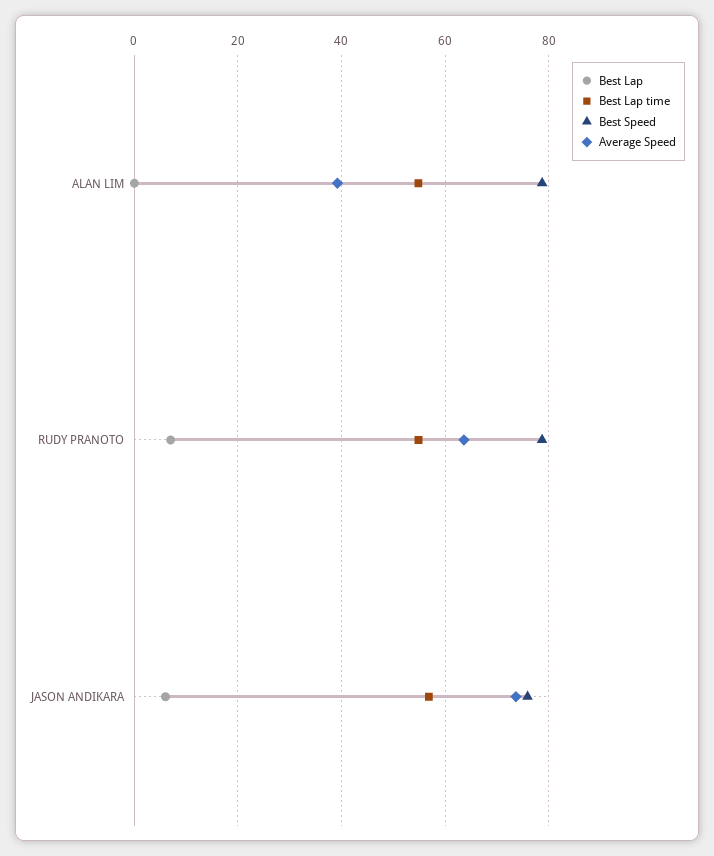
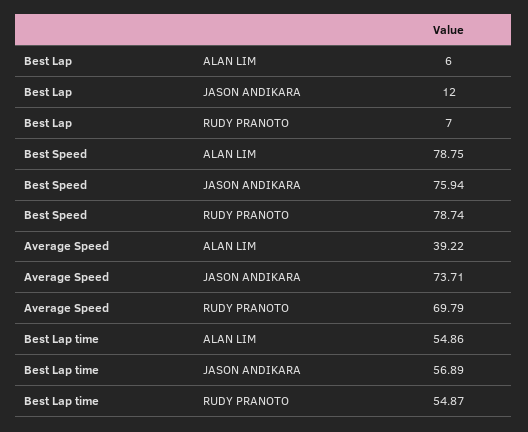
Best Lap, ALAN LIM: 0 -> 6
Average Speed, RUDY PRANOTO: 64 -> 69.79
Best Lap, JASON ANDIKARA: 6 -> 12

